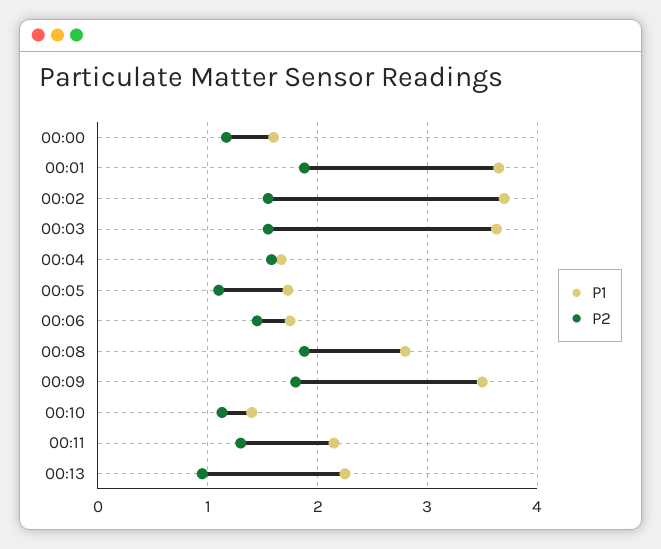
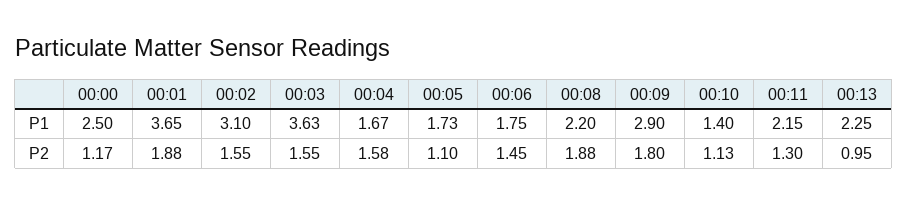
P1, 00:00: 1.6 -> 2.5
P1, 00:02: 3.7 -> 3.1
P1, 00:08: 2.8 -> 2.2
P1, 00:09: 3.5 -> 2.9

